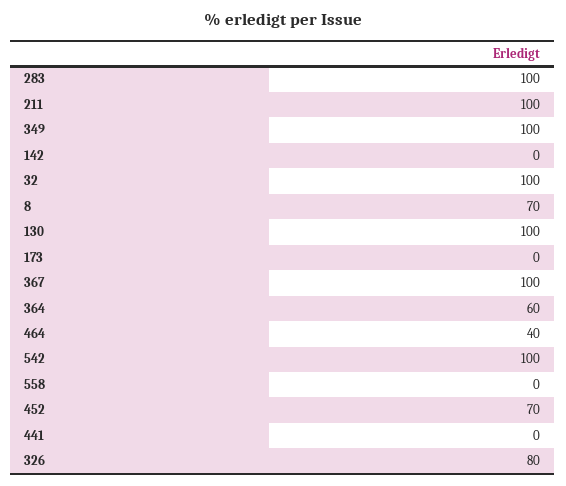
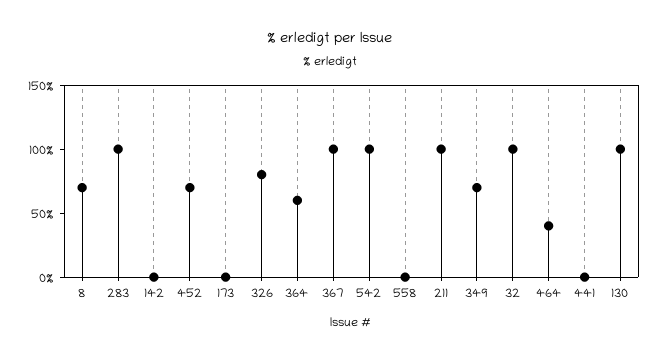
349: 100 -> 70

